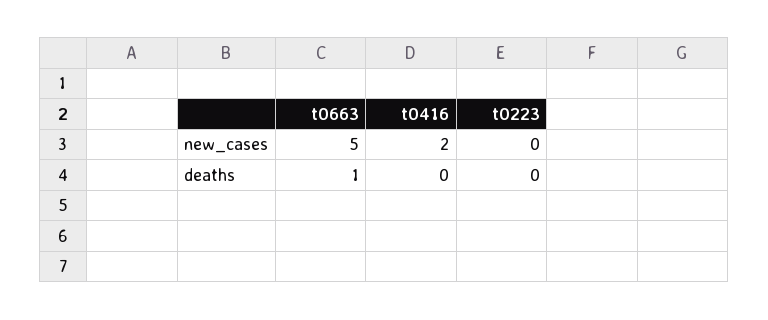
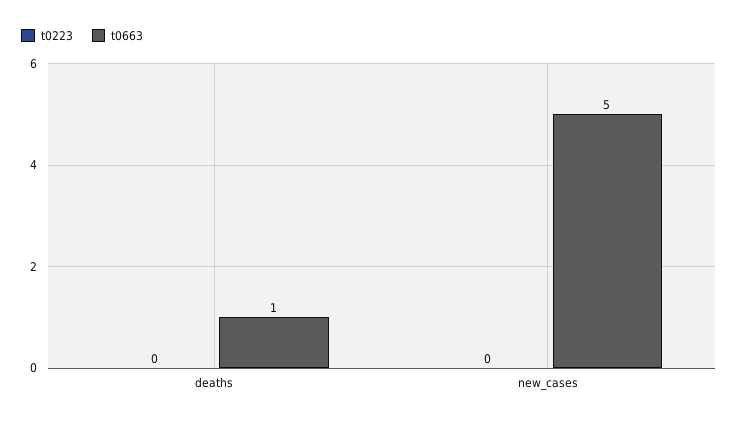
t0416, new_cases: 2 -> none
t0416, deaths: 0 -> none

